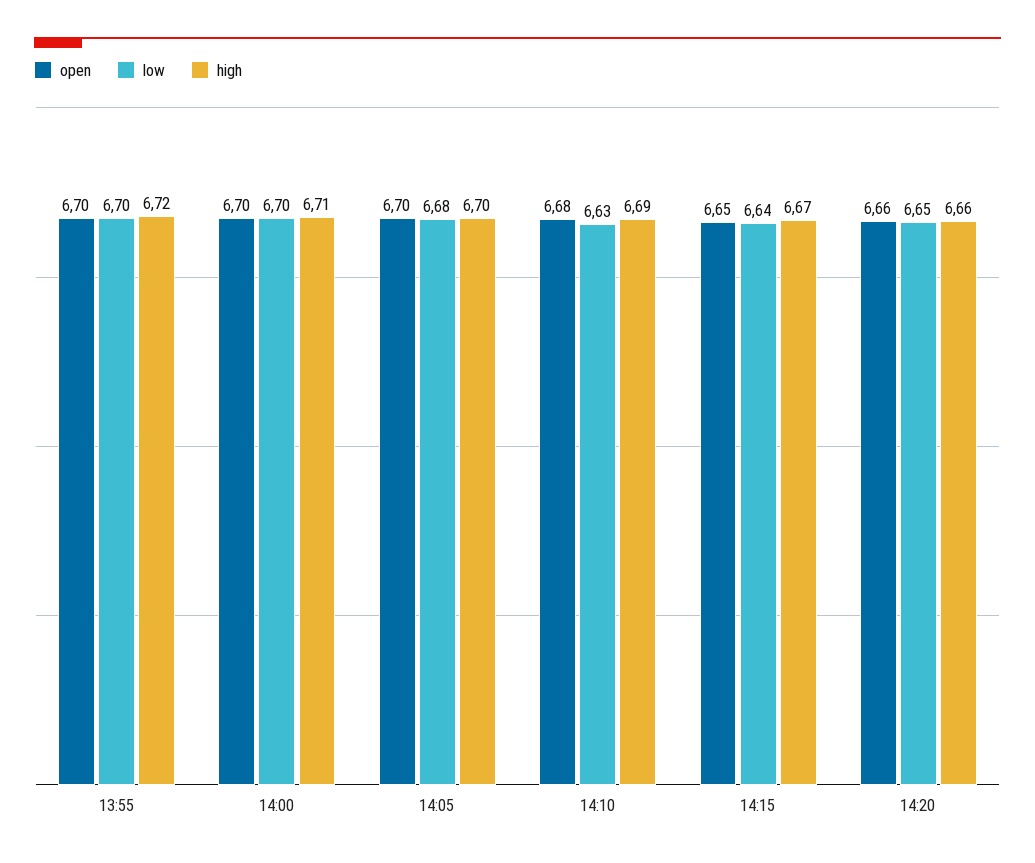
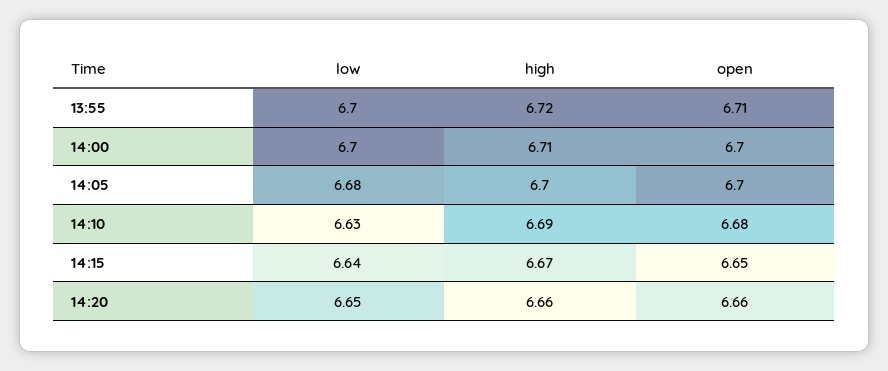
open, 13:55: 6.7 -> 6.71

